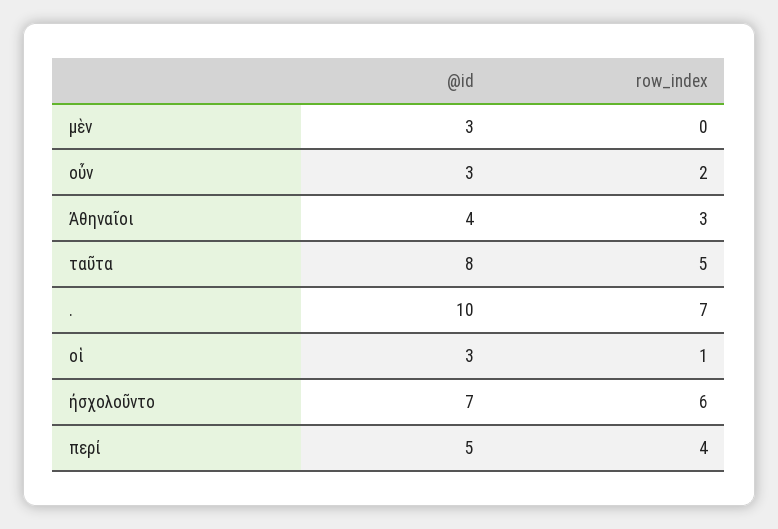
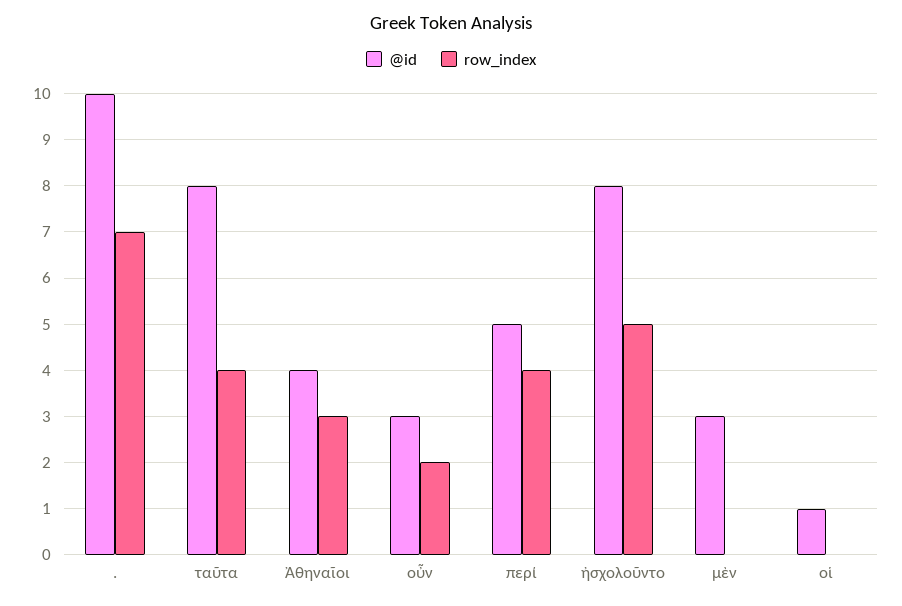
row_index, ταῦτα: 5 -> 4
@id, οἱ: 3 -> 1
row_index, οἱ: 1 -> 0
@id, ἠσχολοῦντο: 7 -> 8
row_index, ἠσχολοῦντο: 6 -> 5

